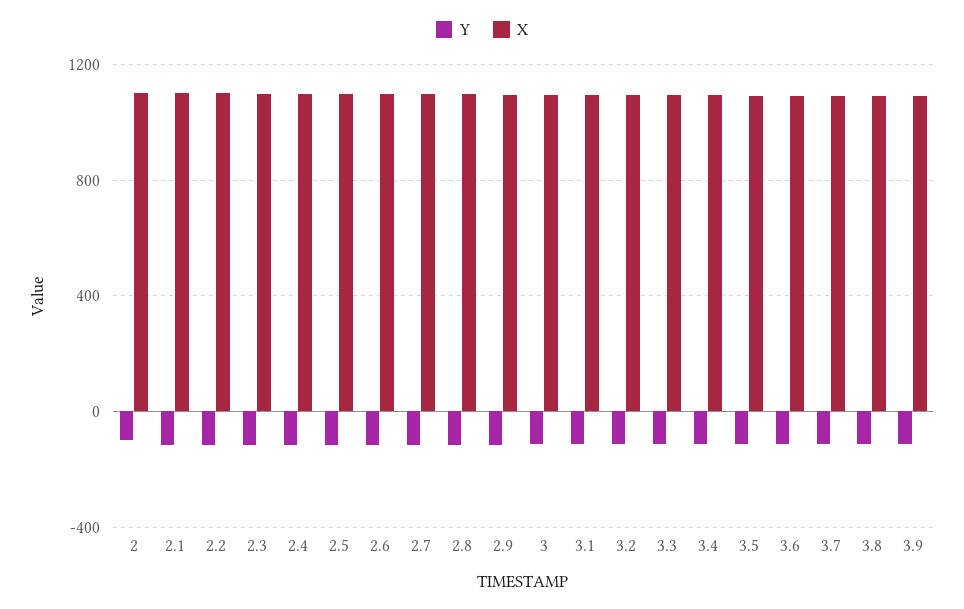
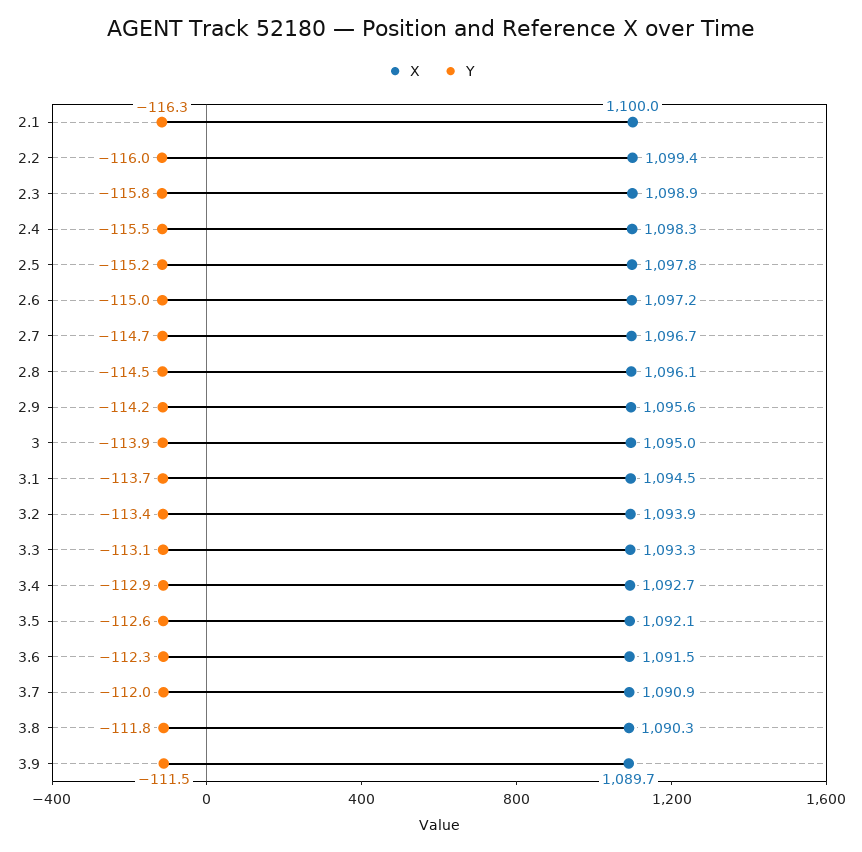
Y, 2: -100 -> none
X, 2: 1100 -> none

